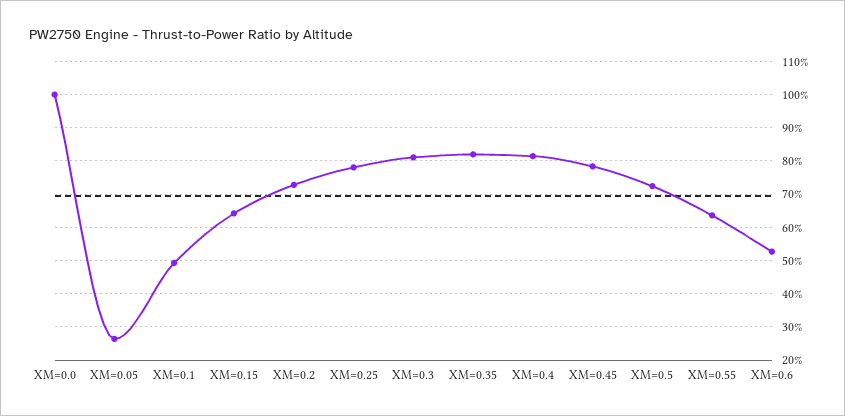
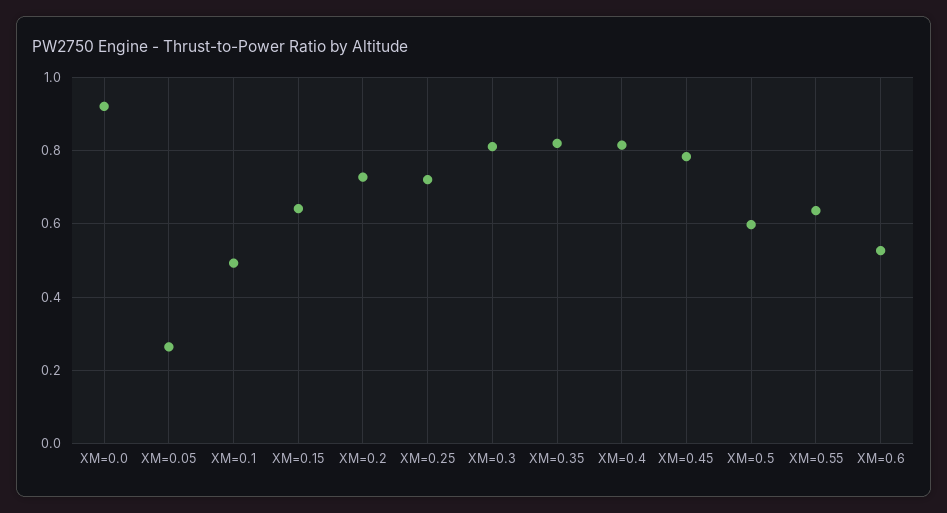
XM=0.0: 1 -> 0.92
XM=0.25: 0.78 -> 0.72
XM=0.5: 0.72 -> 0.6

